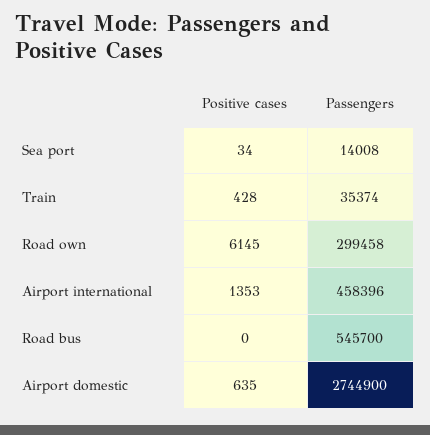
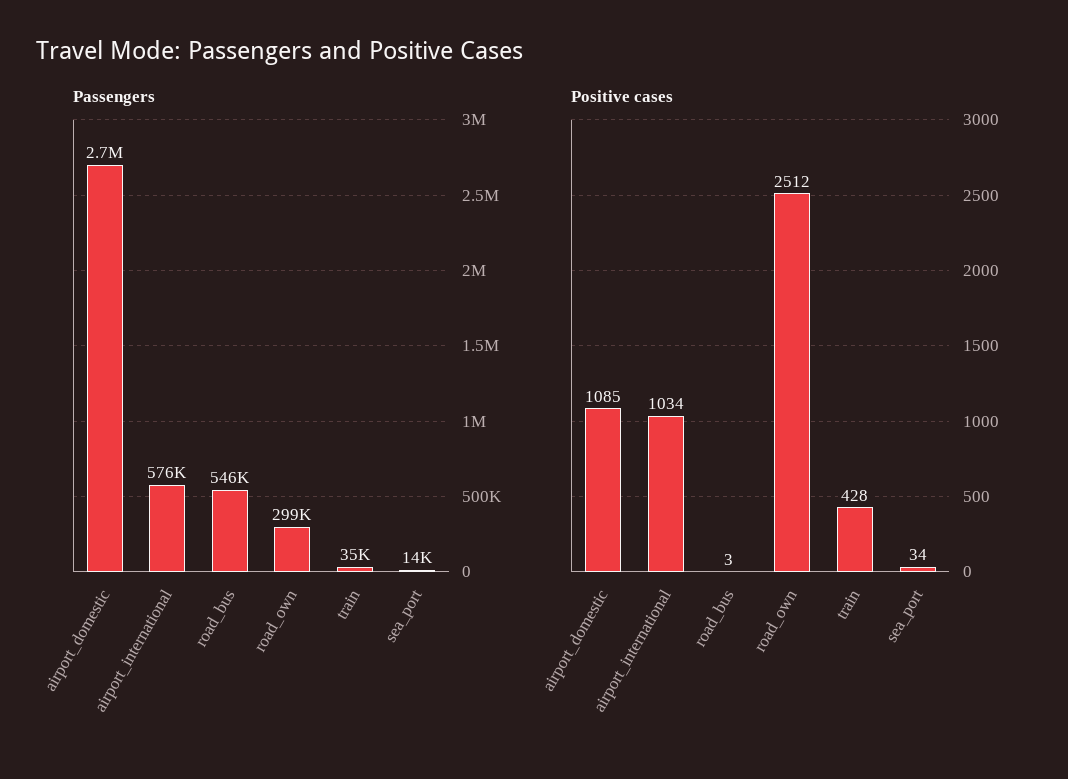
Positive cases, Road own: 6145 -> 2512
Positive cases, Airport international: 1353 -> 1034
Passengers, Airport international: 458396 -> 576000
Positive cases, Road bus: 0 -> 3
Positive cases, Airport domestic: 635 -> 1085

